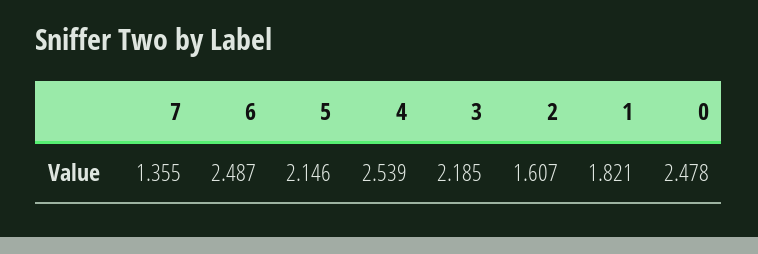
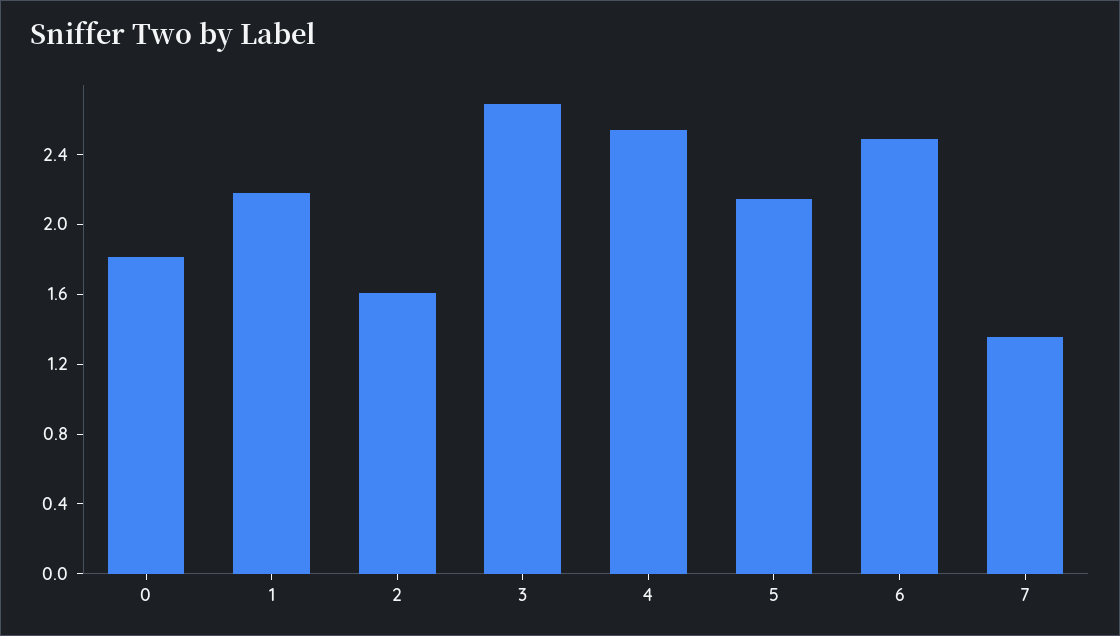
3: 2.185 -> 2.7
1: 1.821 -> 2.2
0: 2.478 -> 1.8

